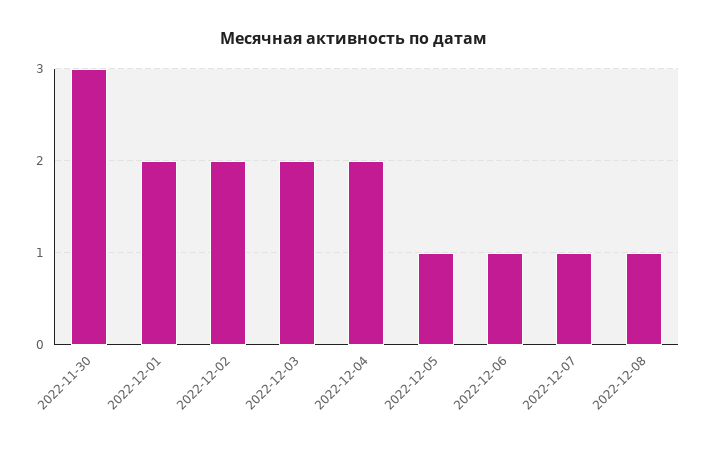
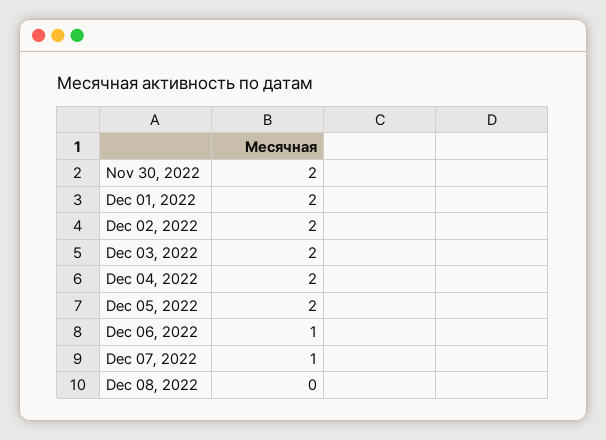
2022-11-30: 3 -> 2
2022-12-05: 1 -> 2
2022-12-08: 1 -> 0

